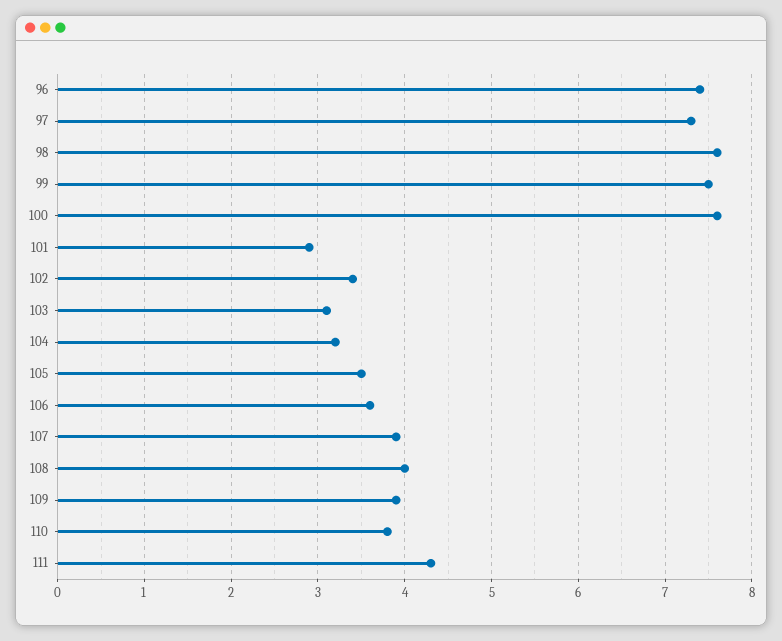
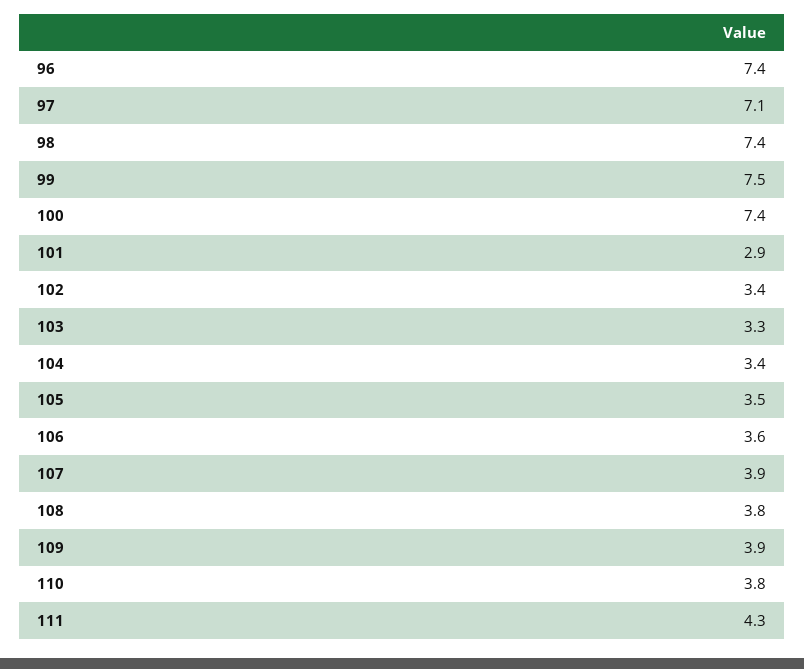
97: 7.3 -> 7.1
98: 7.6 -> 7.4
100: 7.6 -> 7.4
103: 3.1 -> 3.3
104: 3.2 -> 3.4
108: 4 -> 3.8

